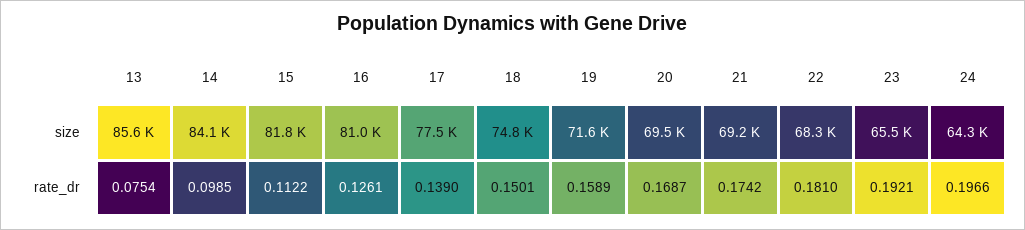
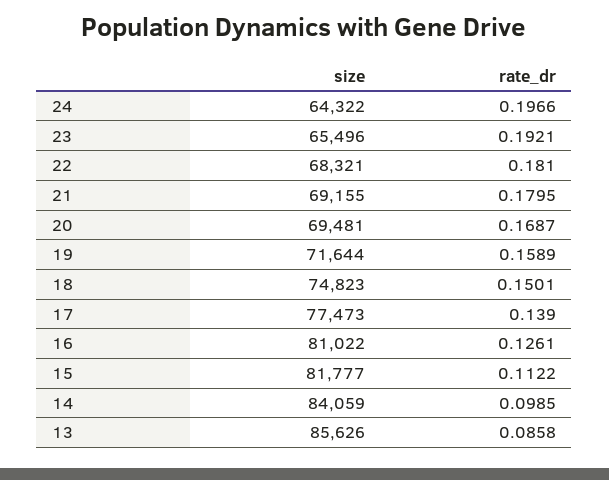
13, rate_dr: 0.0754 -> 0.0858
21, rate_dr: 0.1742 -> 0.1795

